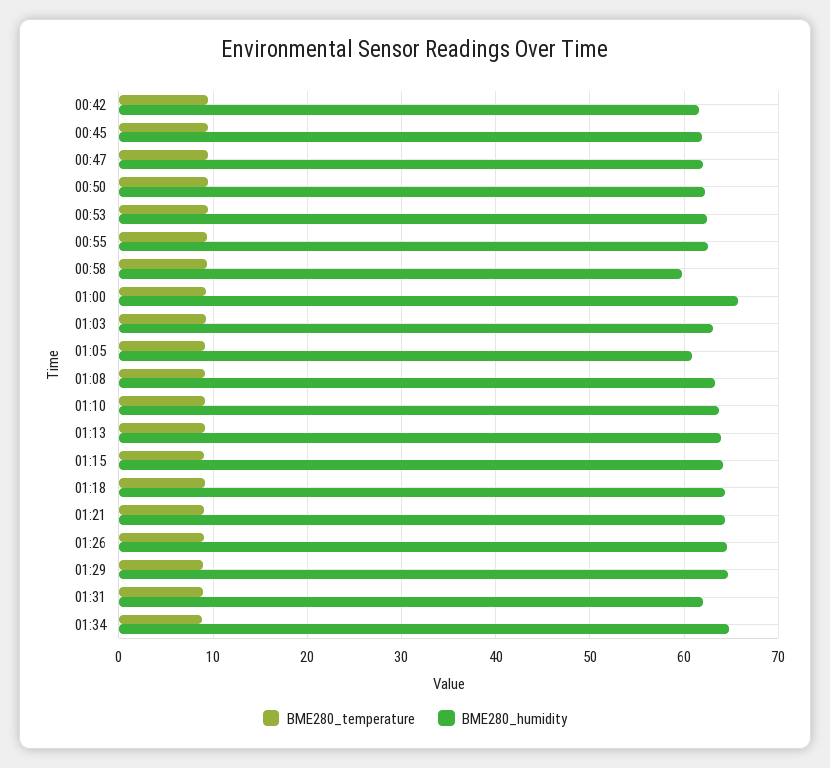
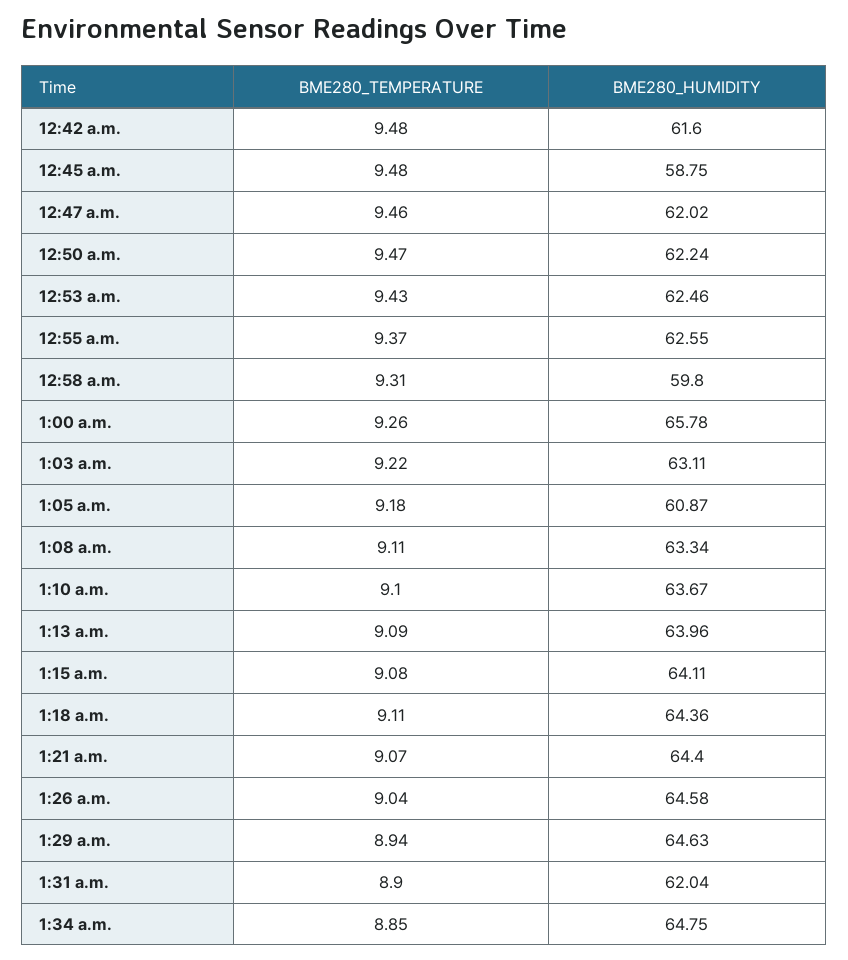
BME280_humidity, 00:45: 62 -> 58.75

